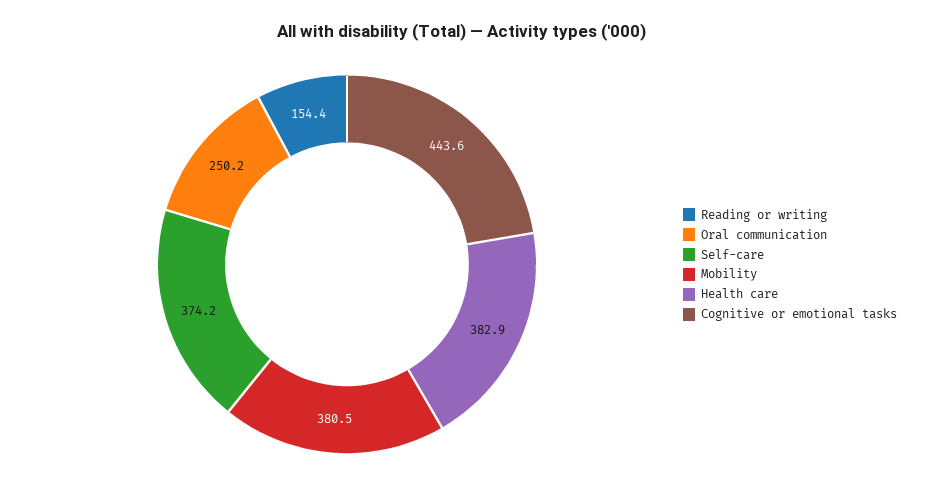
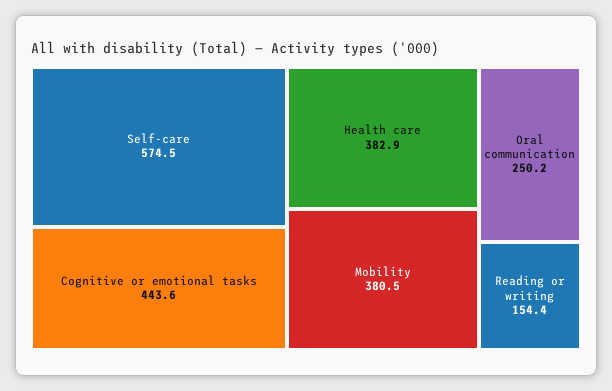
Self-care: 374.2 -> 574.5

